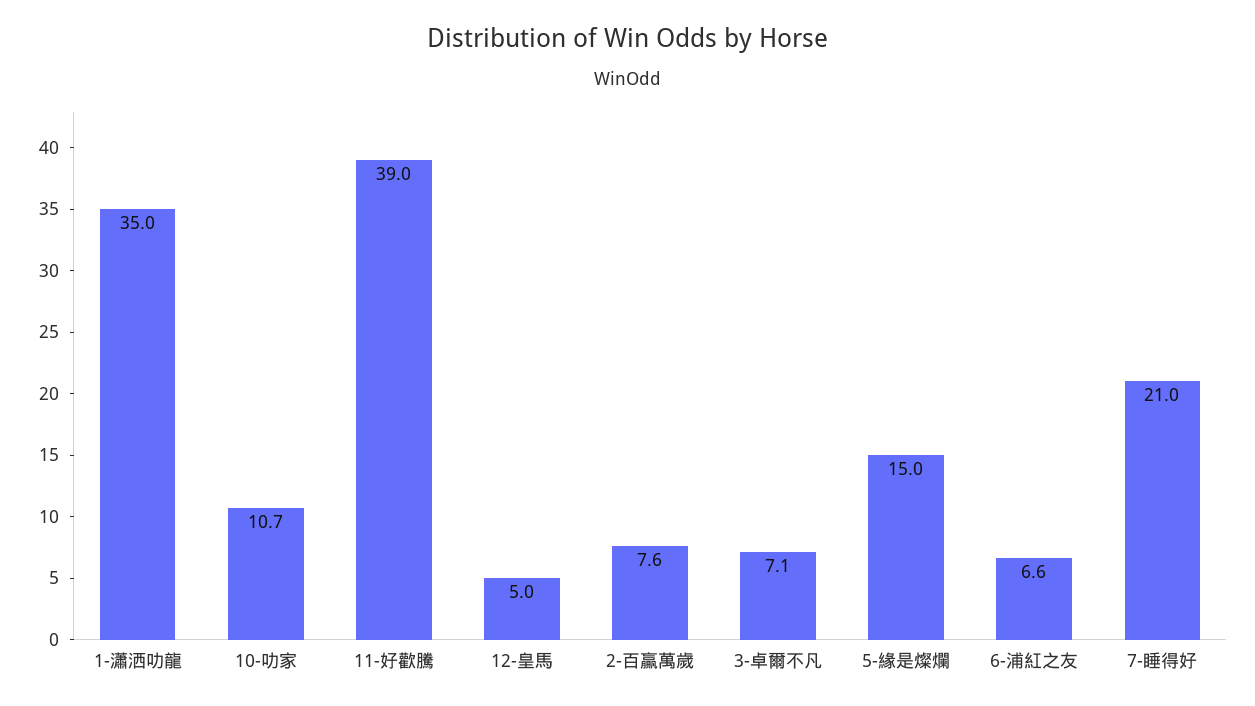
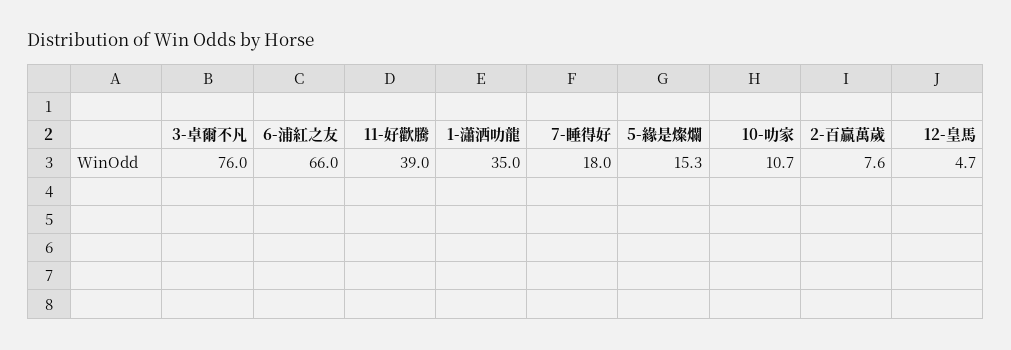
12-皇馬: 5 -> 4.7
3-卓爾不凡: 7.1 -> 76
5-緣是燦爛: 15 -> 15.3
6-浦紅之友: 6.6 -> 66
7-睡得好: 21 -> 18

